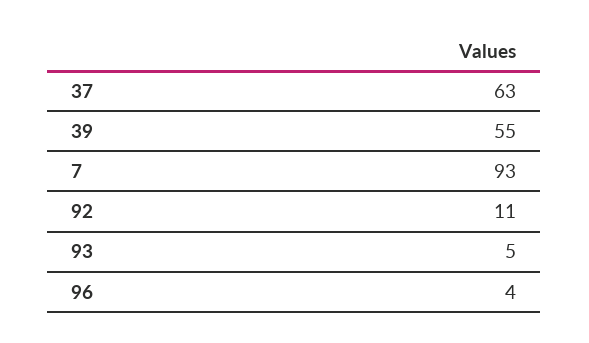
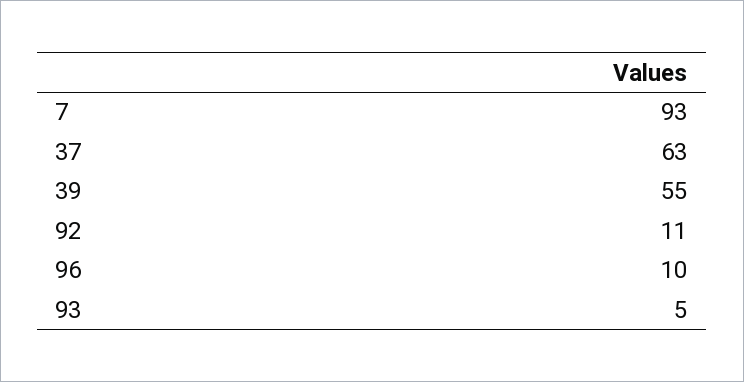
96: 4 -> 10

